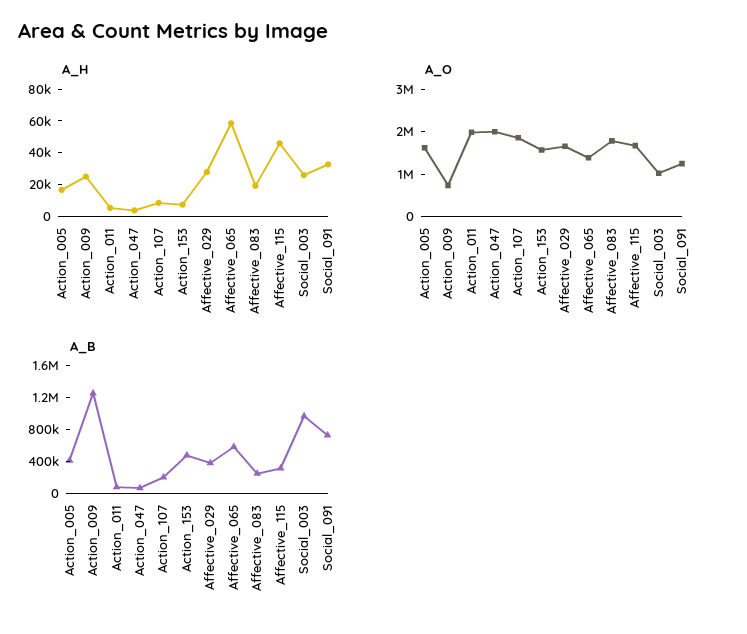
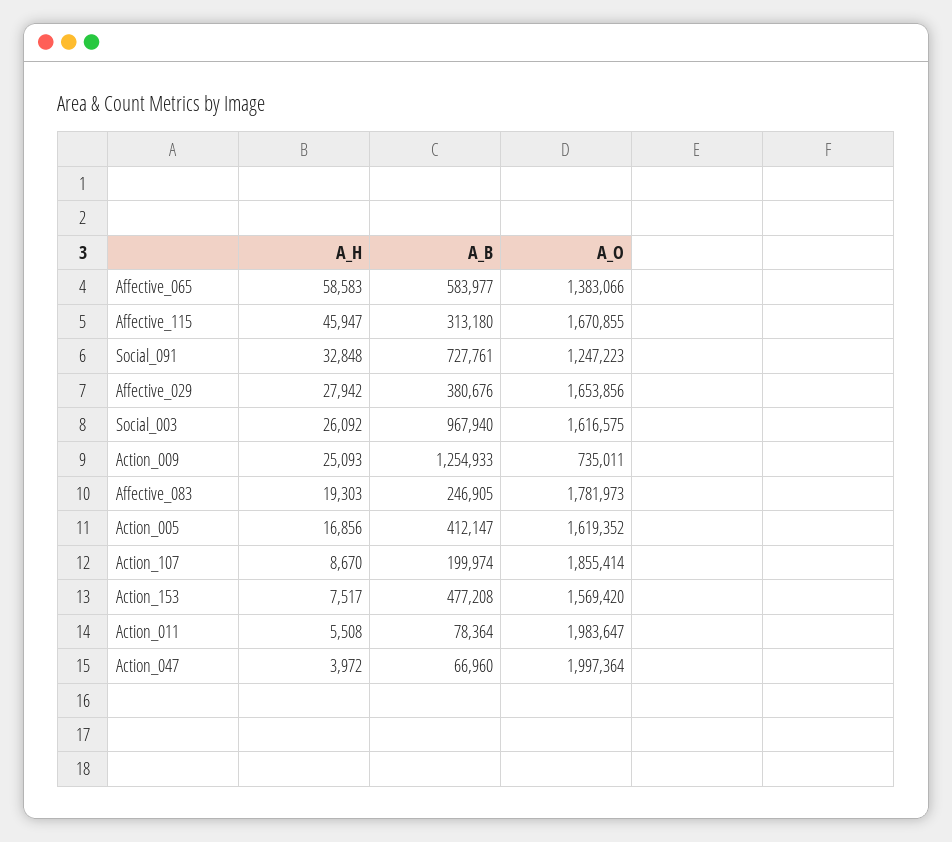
A_O, Social_003: 1000000 -> 1616575

